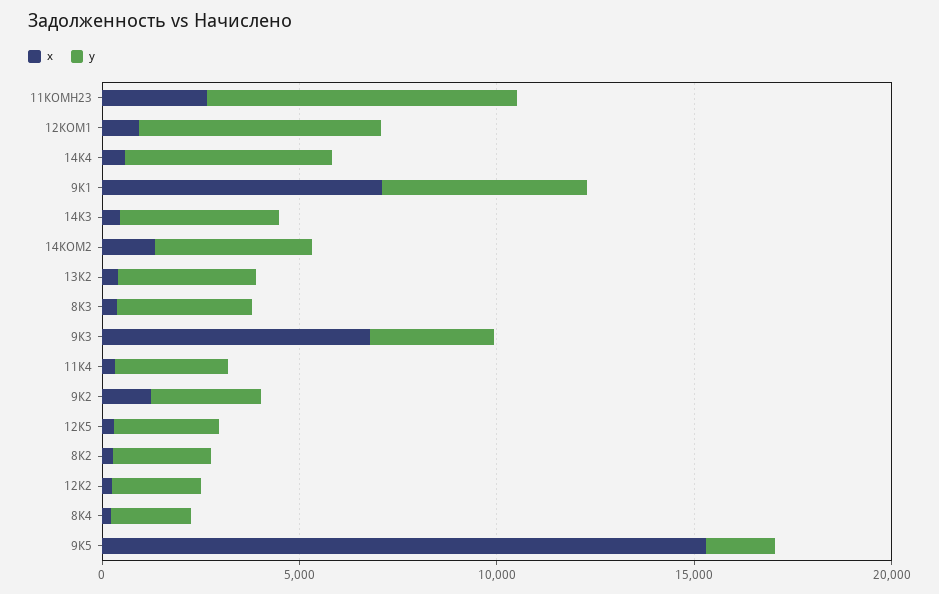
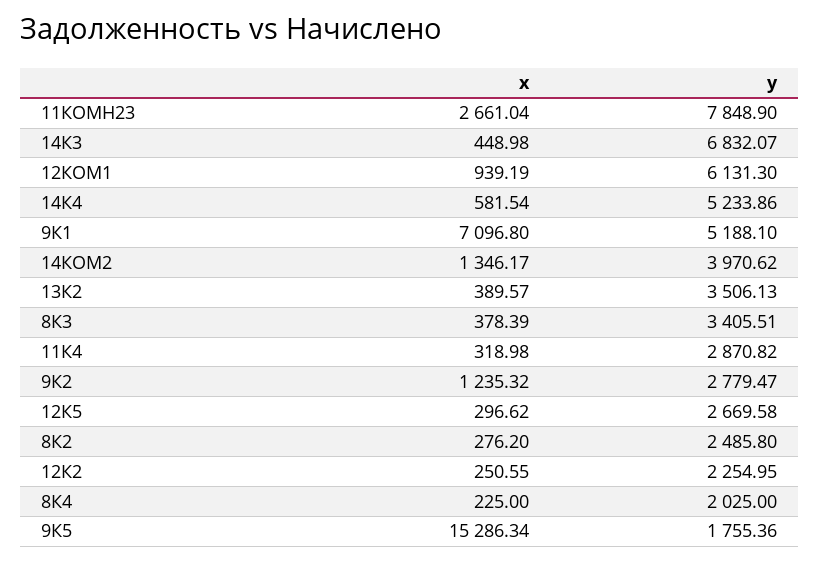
y, 14К3: 4000 -> 6832.07
x, 9К3: 7000 -> none
y, 9К3: 3000 -> none

